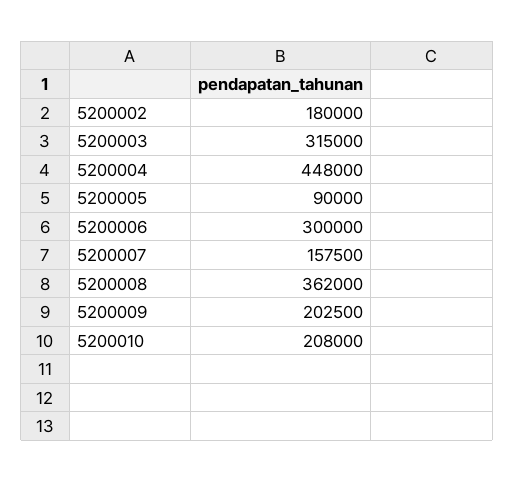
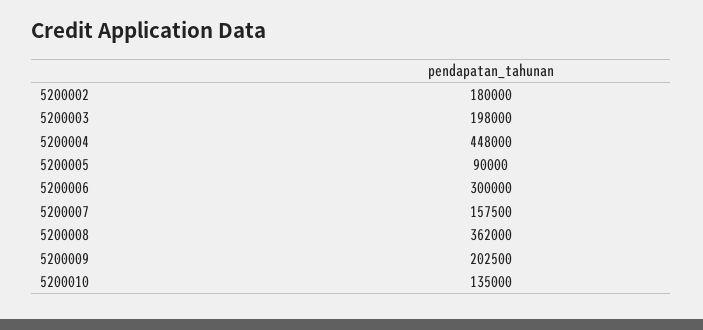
5200003: 315000 -> 198000
5200010: 208000 -> 135000

